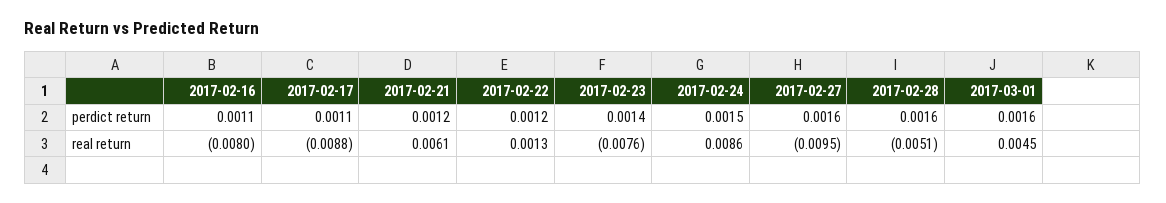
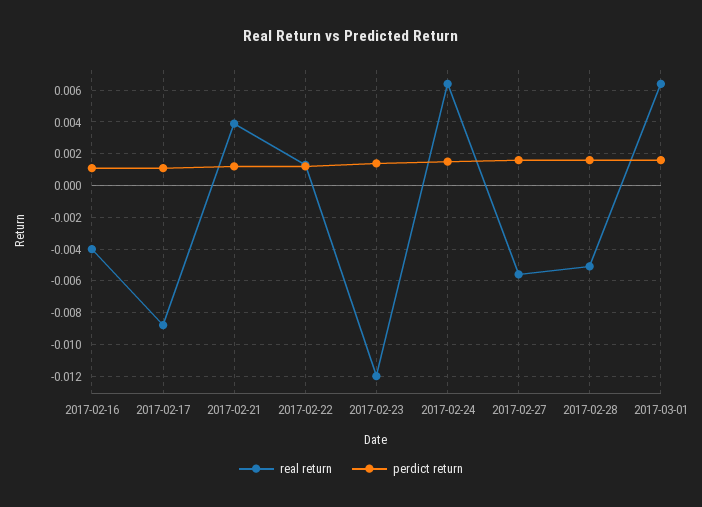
real return, 2017-02-16: -0.008 -> -0.004
real return, 2017-02-21: 0.0061 -> 0.004
real return, 2017-02-23: -0.0076 -> -0.012
real return, 2017-02-24: 0.0086 -> 0.0065
real return, 2017-02-27: -0.0095 -> -0.0055
real return, 2017-03-01: 0.0045 -> 0.0065

